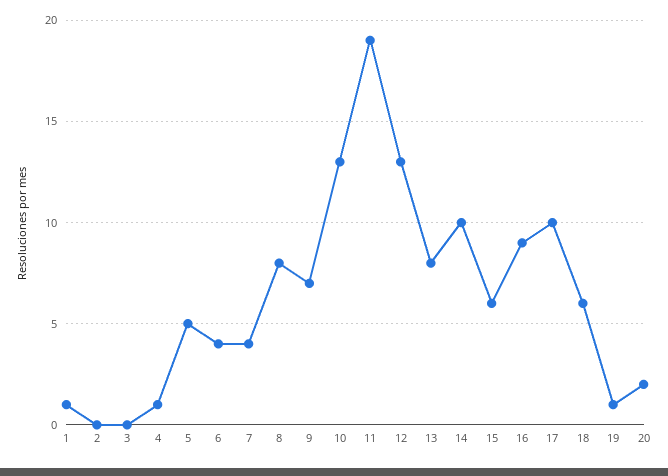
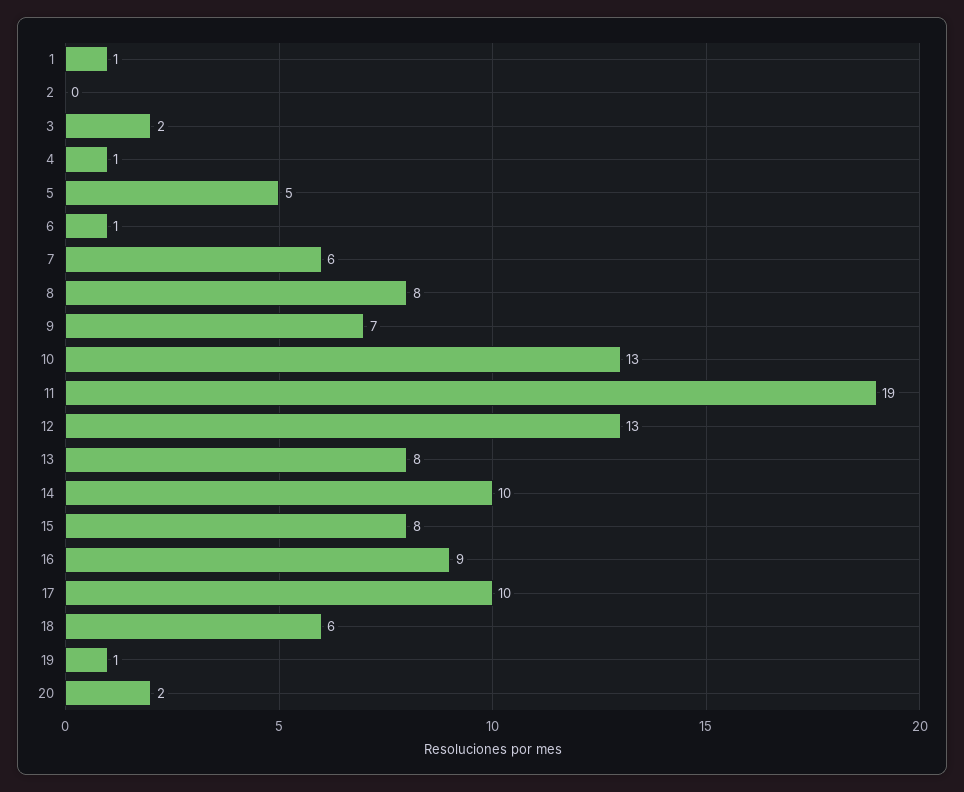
3: 0 -> 2
6: 4 -> 1
7: 4 -> 6
15: 6 -> 8

